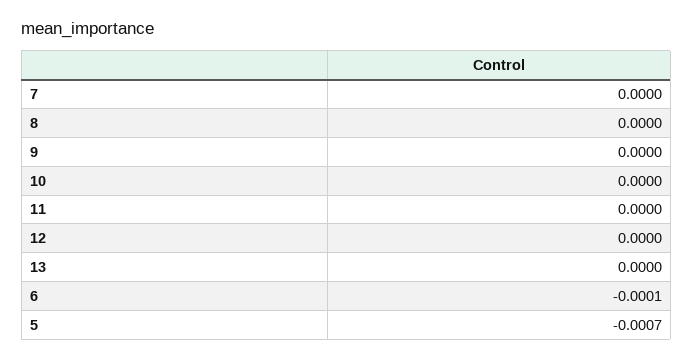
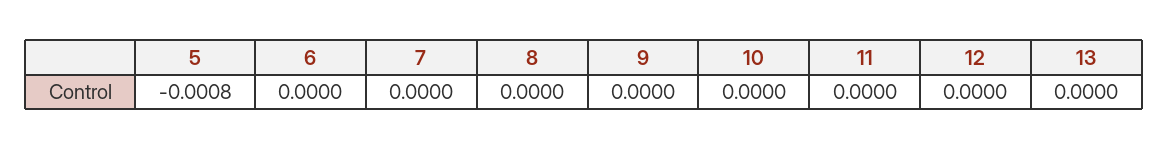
6: -0.0001 -> 0
5: -0.0007 -> -0.0008

